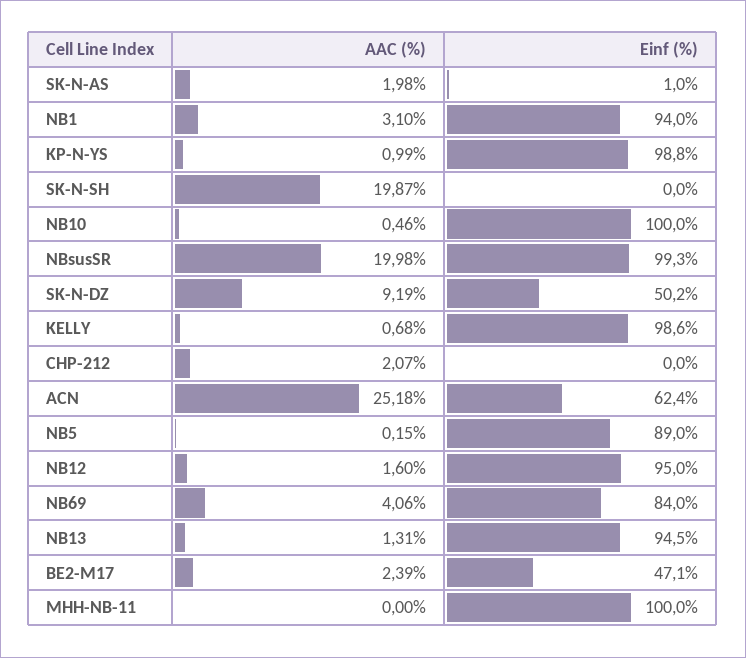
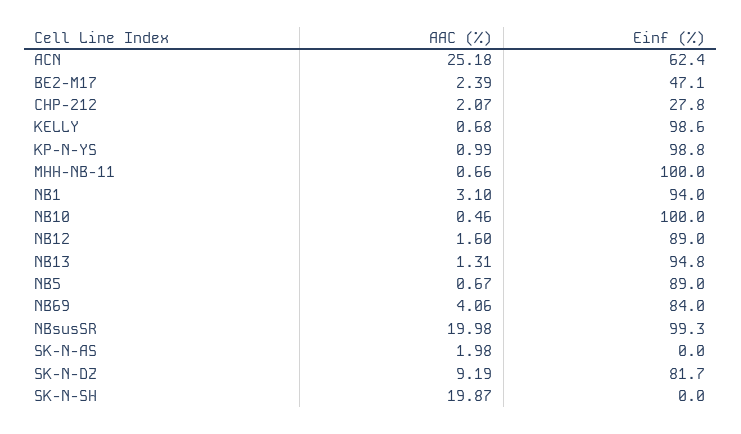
Einf (%), SK-N-AS: 1 -> 0
Einf (%), SK-N-DZ: 50.2 -> 81.7
Einf (%), CHP-212: 0 -> 27.8
AAC (%), NB5: 0.15 -> 0.67
Einf (%), NB12: 95 -> 89
Einf (%), NB13: 94.5 -> 94.8
AAC (%), MHH-NB-11: 0 -> 0.66

